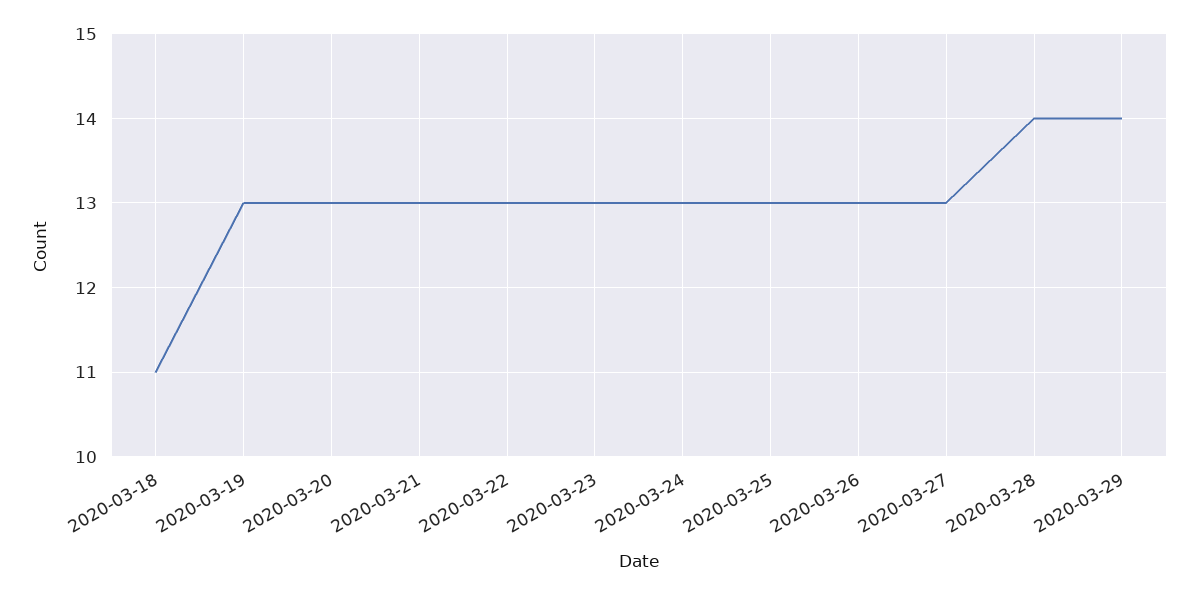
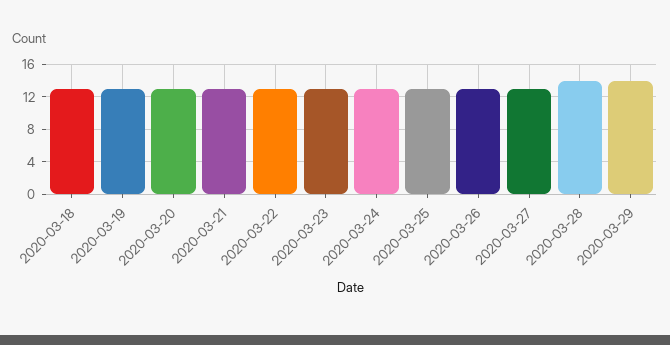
2020-03-18: 11 -> 13

